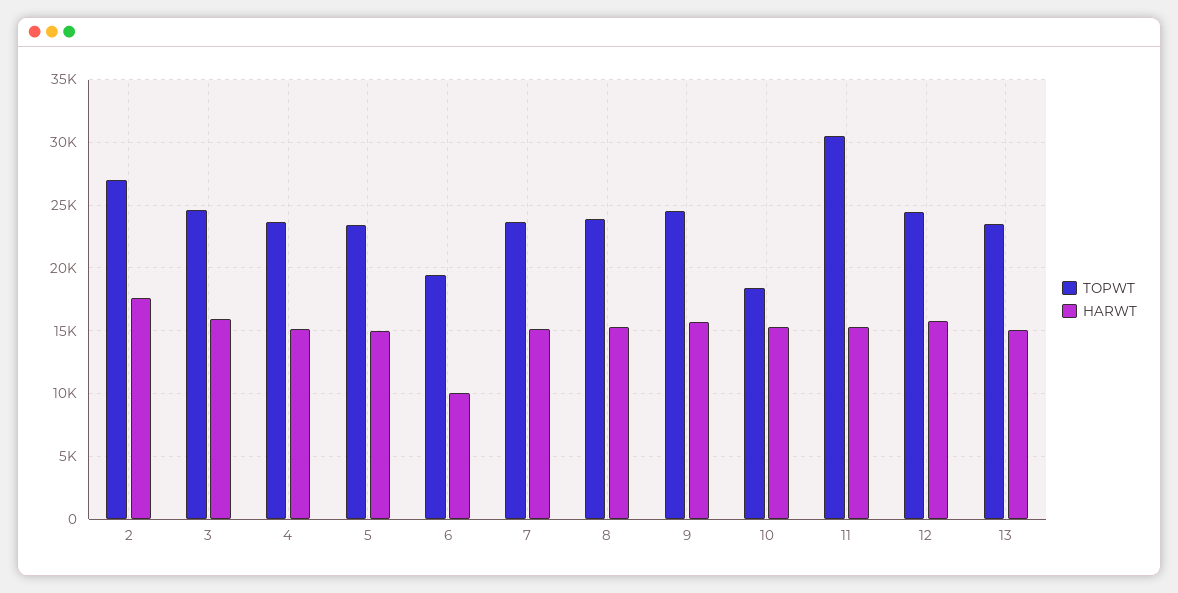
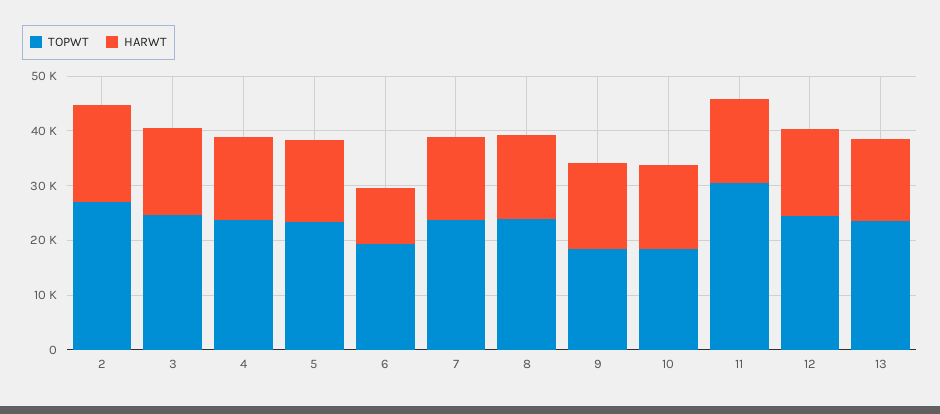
TOPWT, 9: 24500 -> 18000

